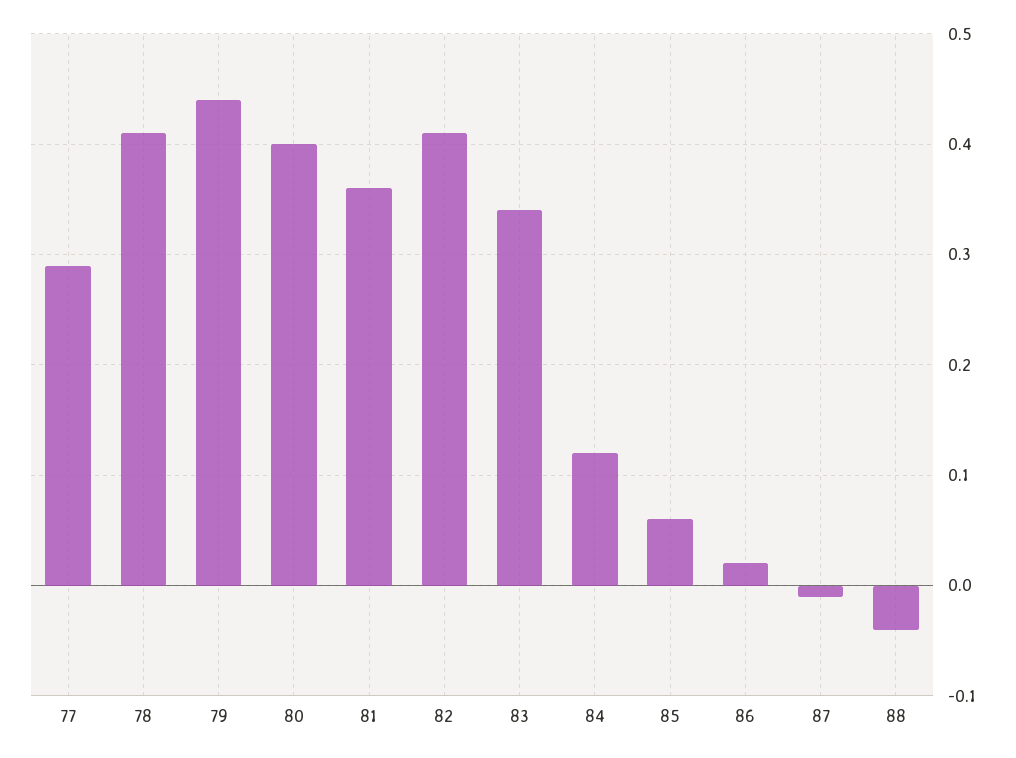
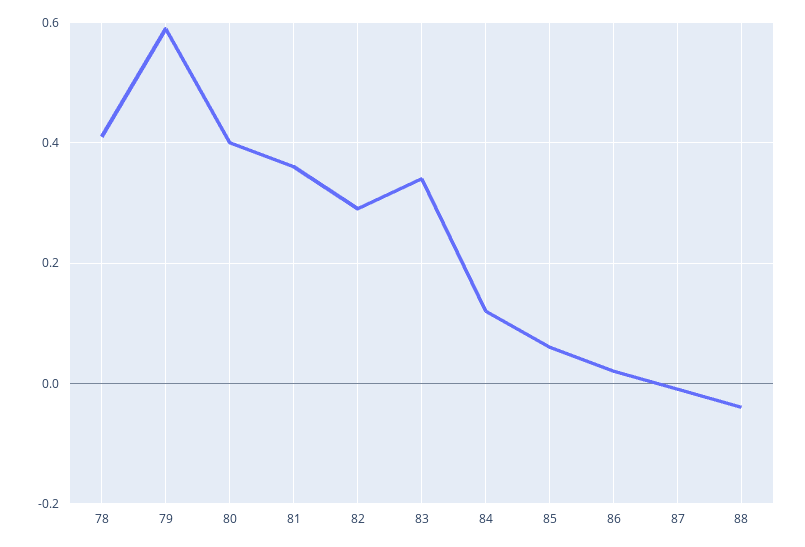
77: 0.29 -> none
79: 0.44 -> 0.6
82: 0.41 -> 0.3

